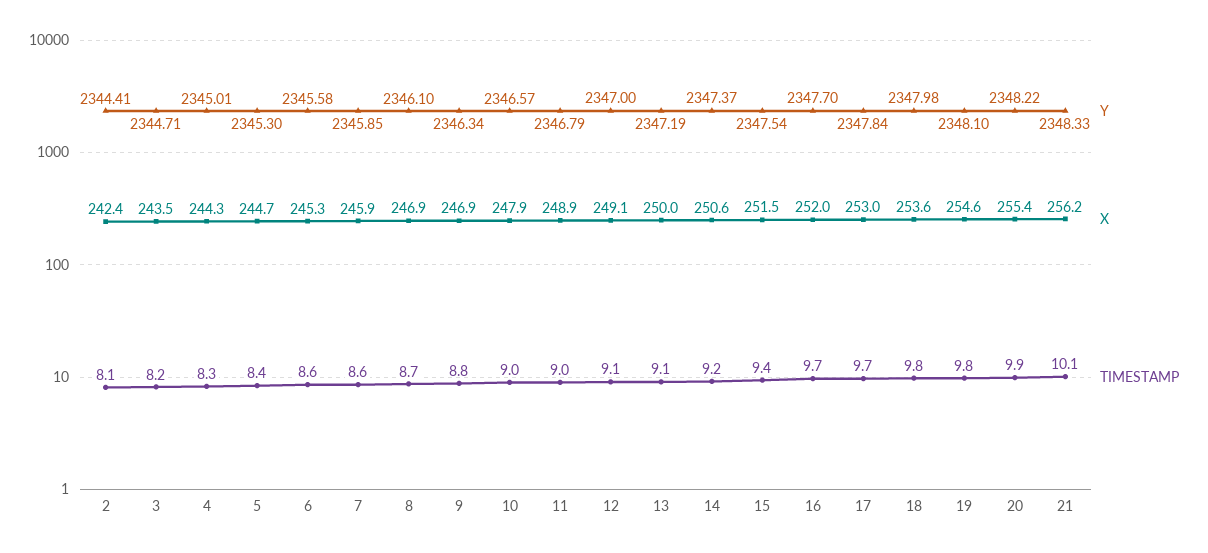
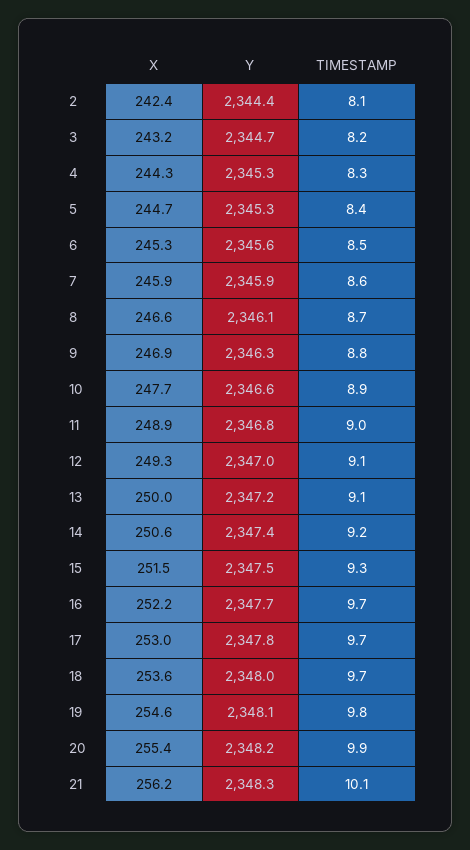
X, 3: 243.5 -> 243.2
Y, 4: 2345.01 -> 2345.3
TIMESTAMP, 6: 8.6 -> 8.5
X, 8: 246.9 -> 246.6
X, 10: 247.9 -> 247.7
TIMESTAMP, 10: 9 -> 8.9
X, 12: 249.1 -> 249.3
TIMESTAMP, 15: 9.4 -> 9.3
X, 16: 252 -> 252.2
TIMESTAMP, 18: 9.8 -> 9.7

